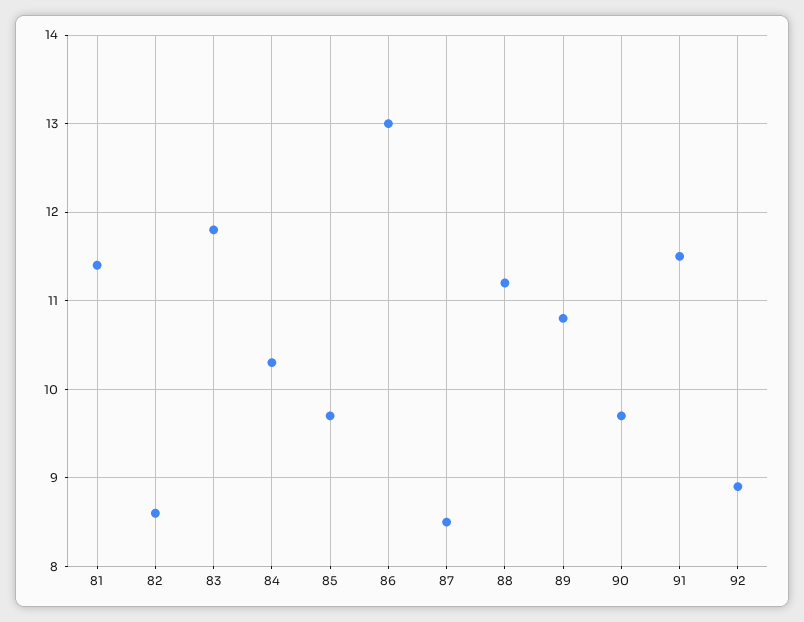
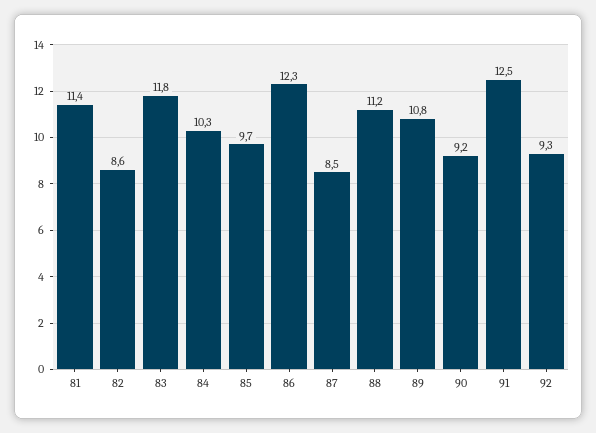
86: 13 -> 12.3
90: 9.7 -> 9.2
91: 11.5 -> 12.5
92: 8.9 -> 9.3

